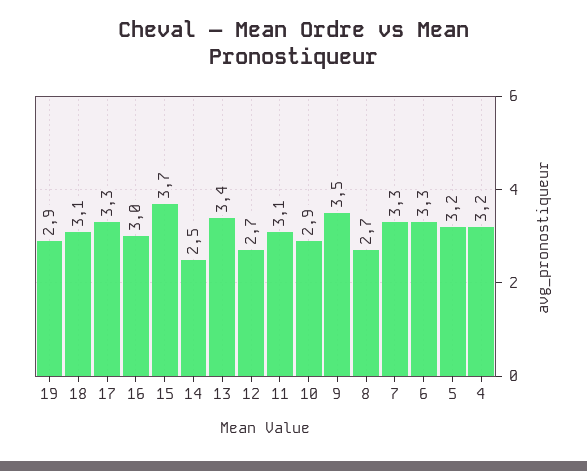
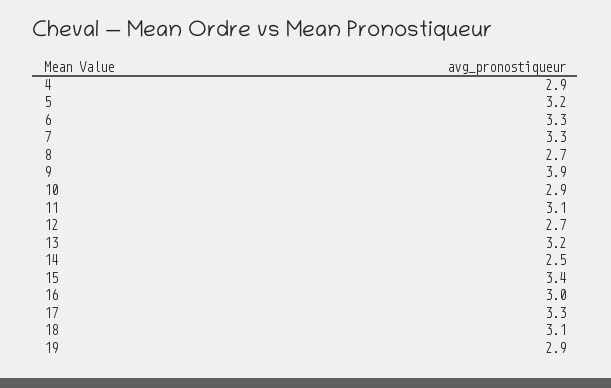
15: 3.7 -> 3.4
13: 3.4 -> 3.2
9: 3.5 -> 3.9
4: 3.2 -> 2.9

